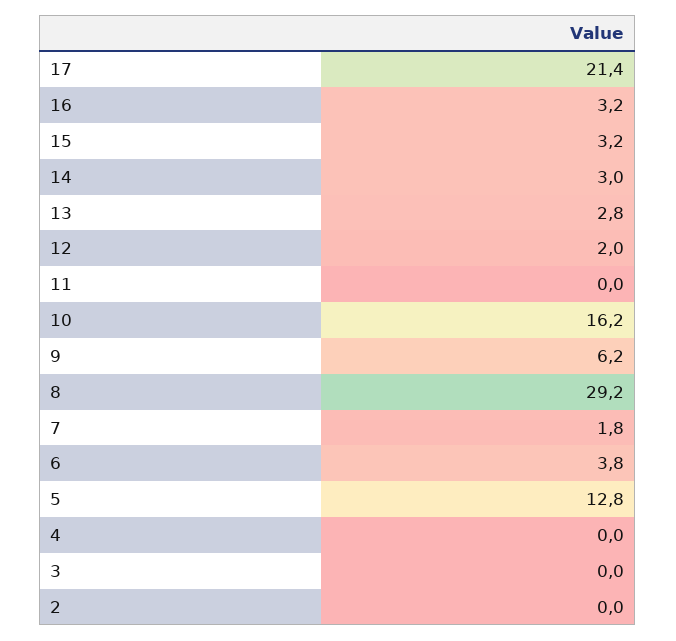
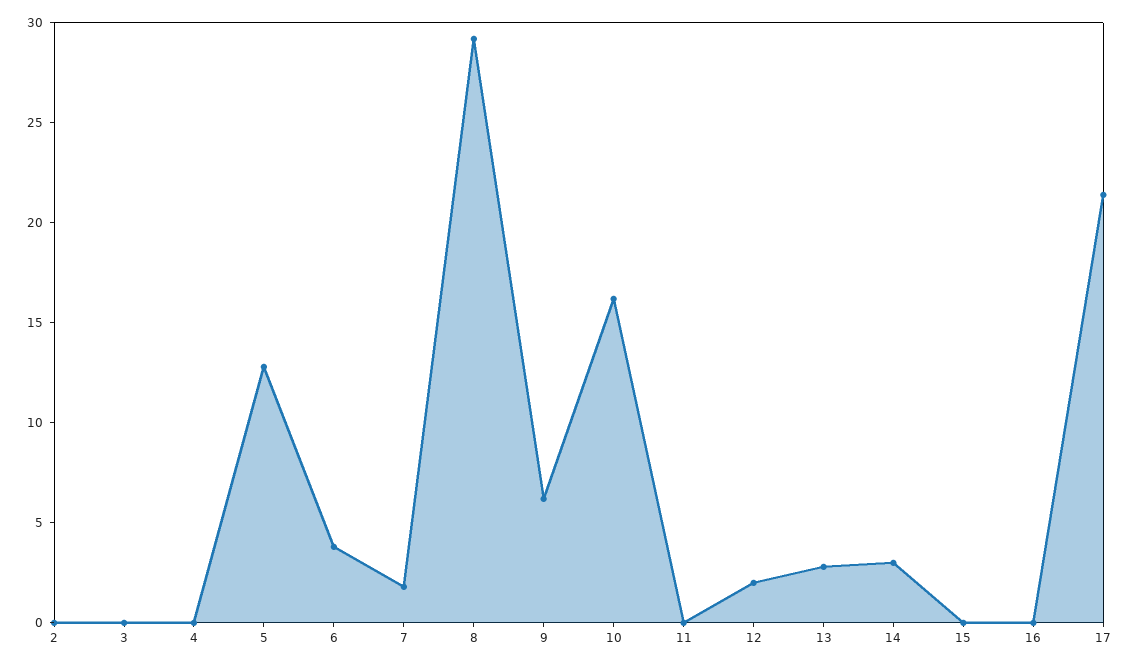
16: 3.2 -> 0
15: 3.2 -> 0

